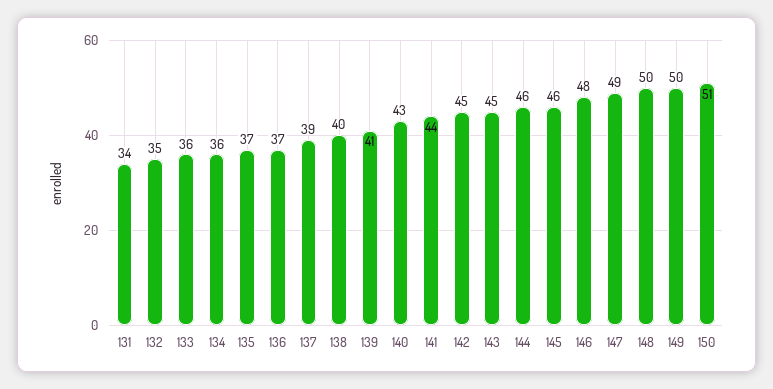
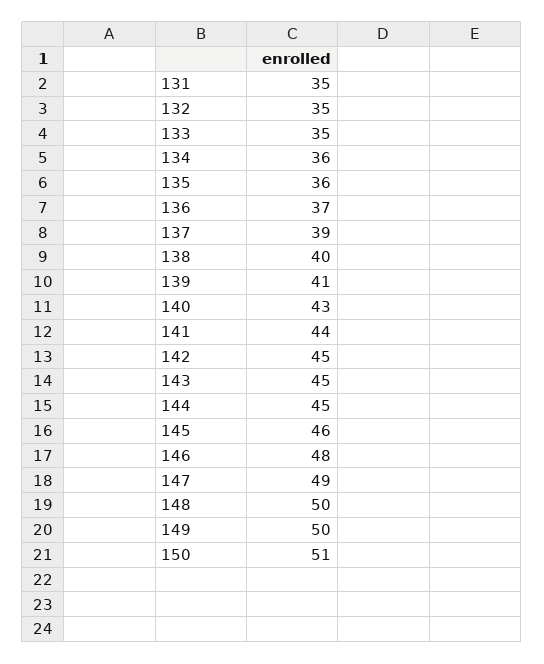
131: 34 -> 35
133: 36 -> 35
135: 37 -> 36
144: 46 -> 45

